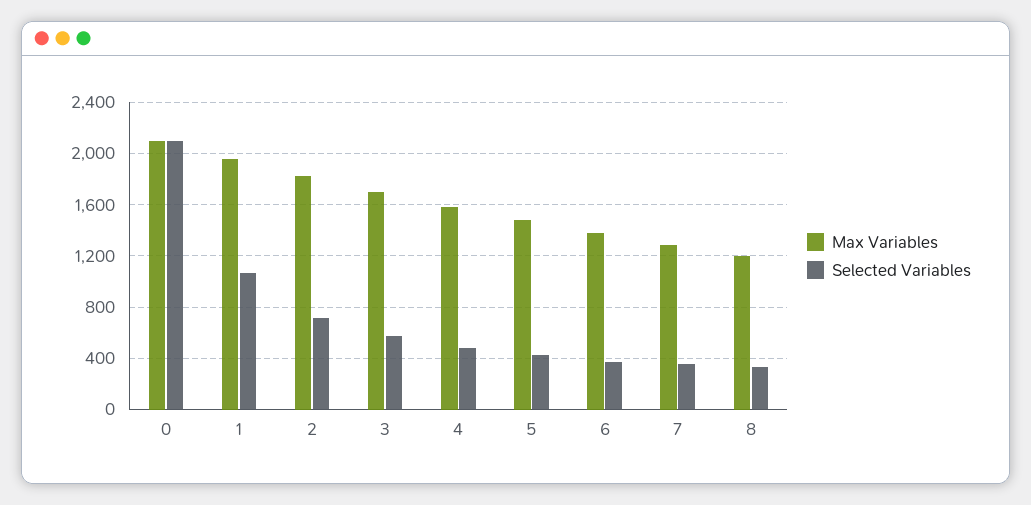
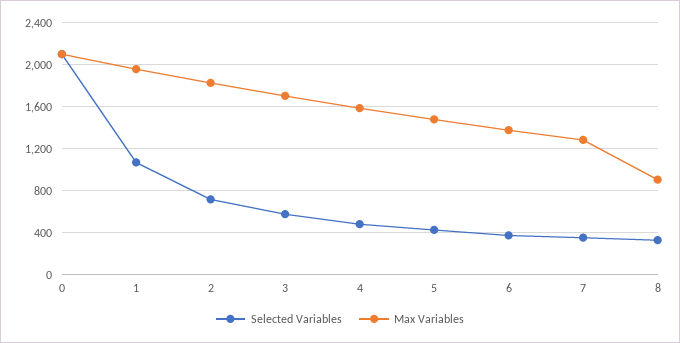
Max Variables, 8: 1200 -> 900

